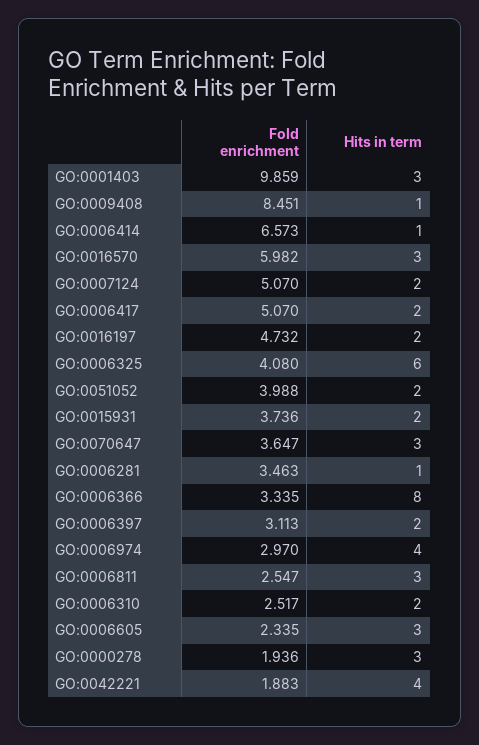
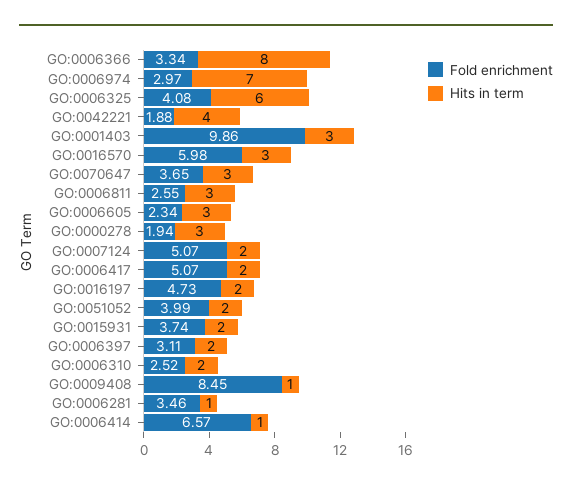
Hits in term, GO:0006974: 4 -> 7

